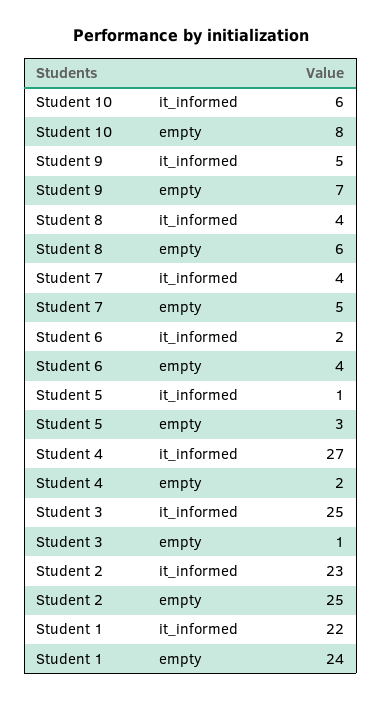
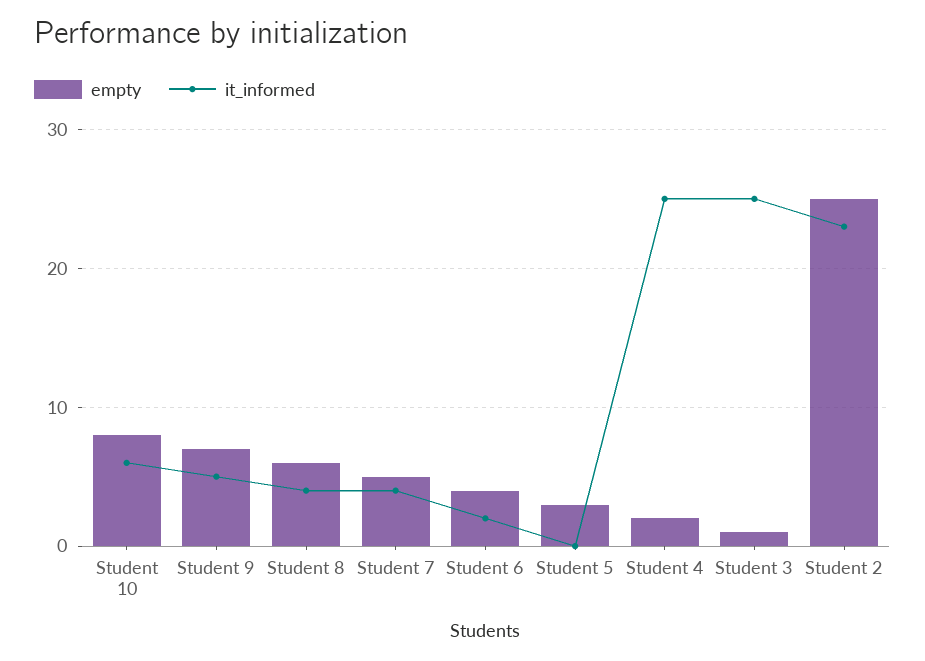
it_informed, Student 5: 1 -> 0
it_informed, Student 4: 27 -> 25
it_informed, Student 1: 22 -> none
empty, Student 1: 24 -> none

